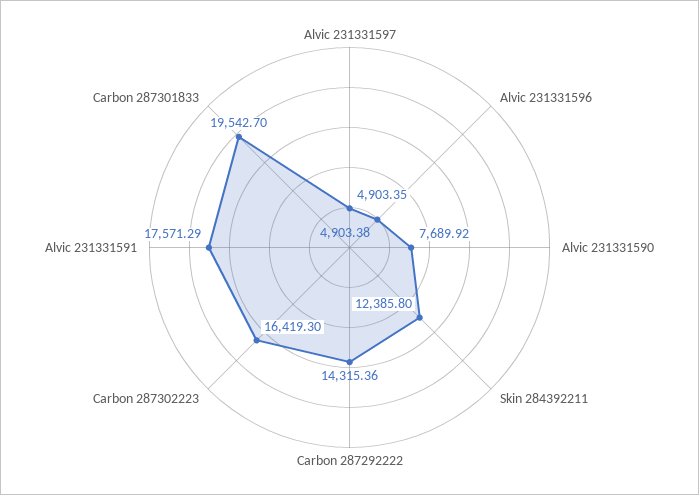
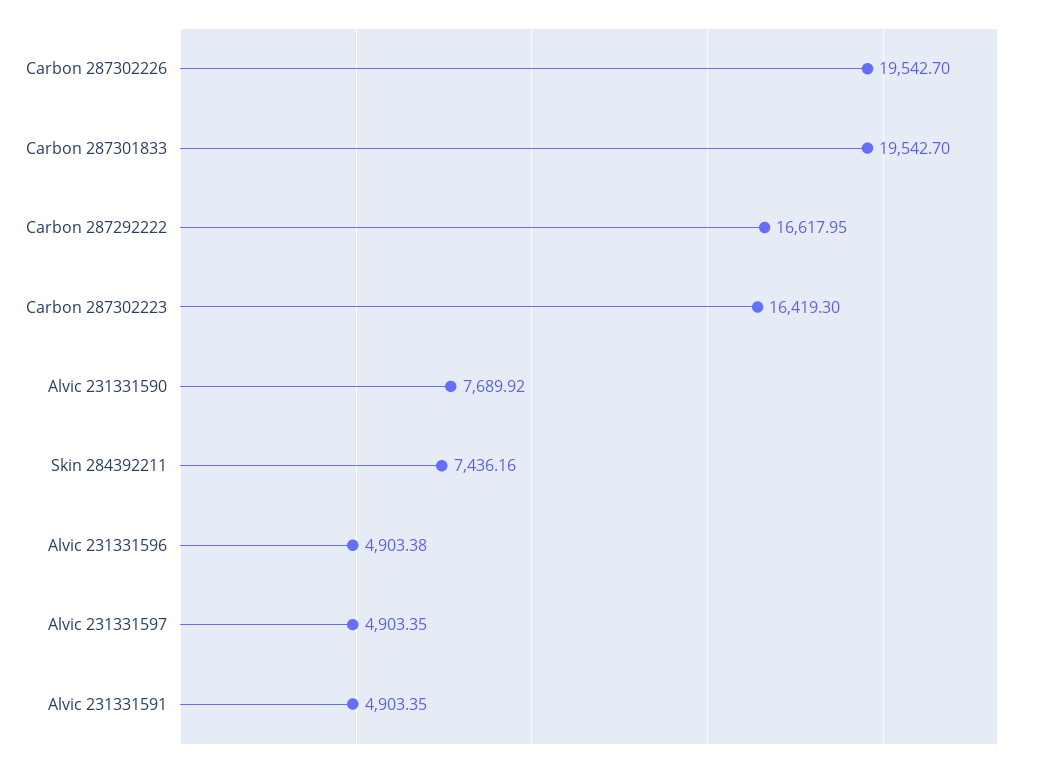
Skin 284392211: 12385.8 -> 7436.16
Carbon 287292222: 14315.36 -> 16617.95
Alvic 231331591: 17571.29 -> 4903.35
Carbon 287302226: none -> 19542.7

